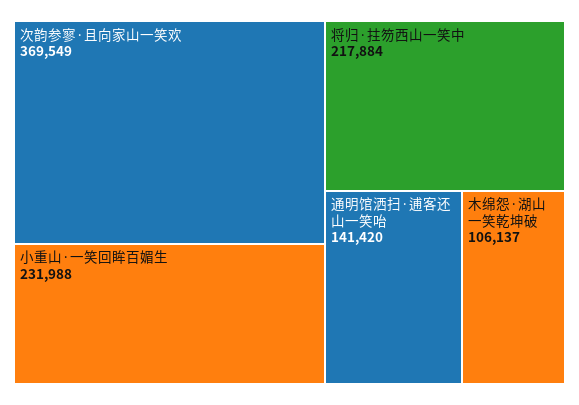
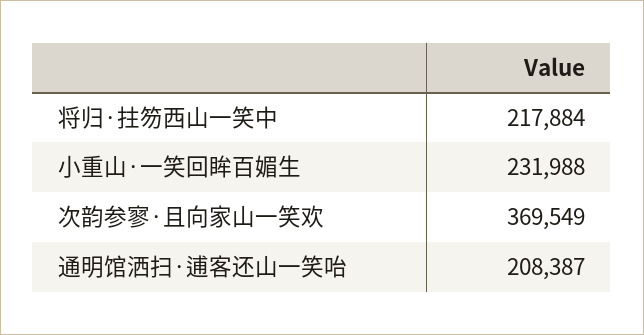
通明馆洒扫·逋客还山一笑咍: 141420 -> 208387
木绵怨·湖山一笑乾坤破: 106137 -> none

